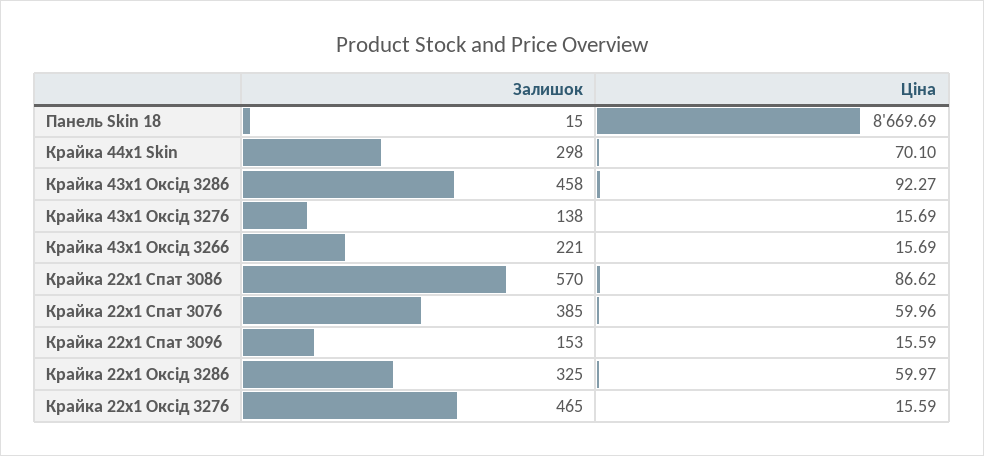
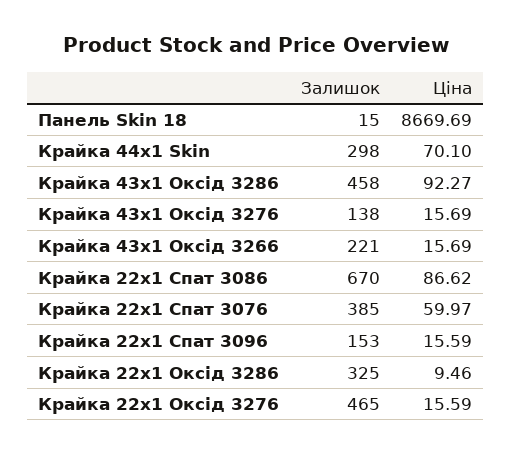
Залишок, Крайка 22x1 Спат 3086: 570 -> 670
Ціна, Крайка 22x1 Спат 3076: 59.96 -> 59.97
Ціна, Крайка 22x1 Оксід 3286: 59.97 -> 9.46

